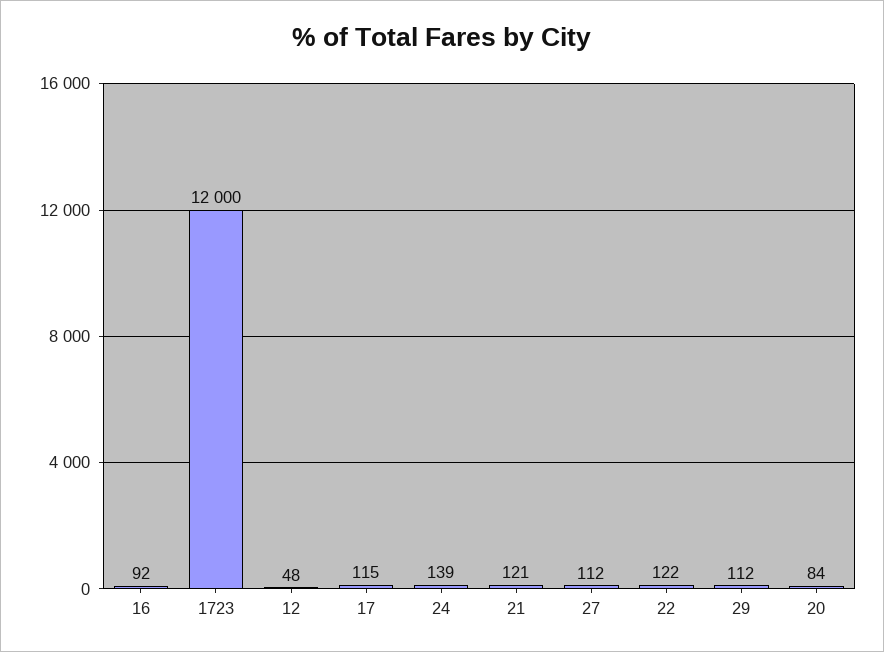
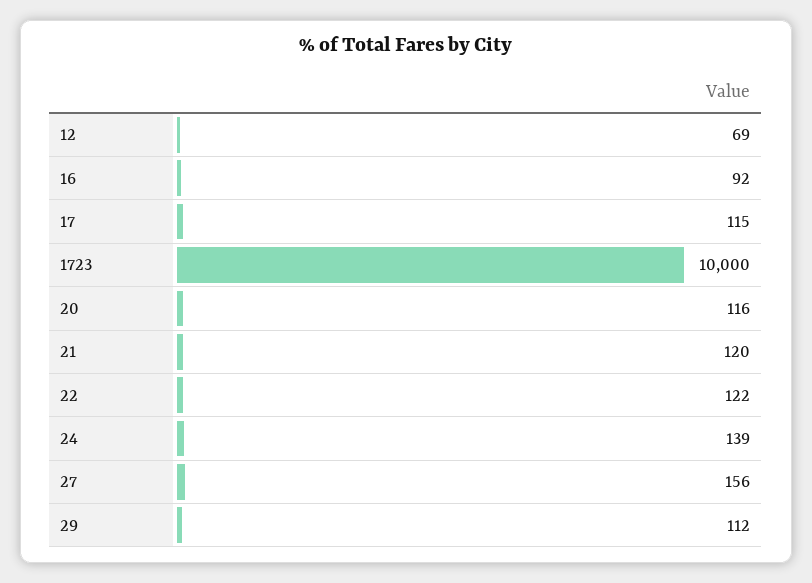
1723: 12000 -> 10000
12: 48 -> 69
21: 121 -> 120
27: 112 -> 156
20: 84 -> 116

